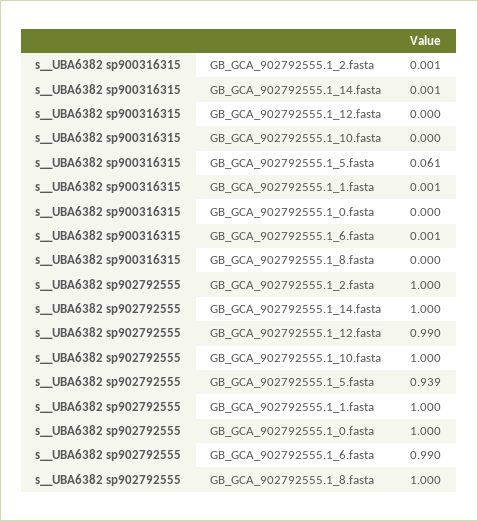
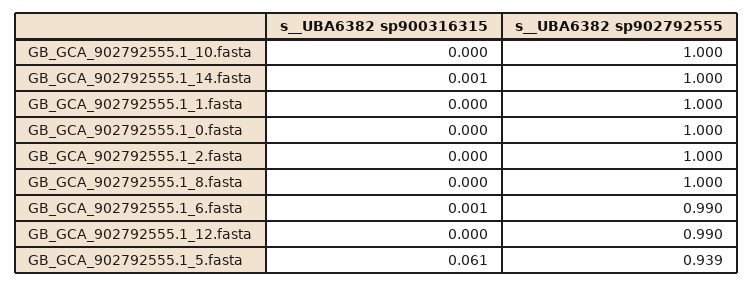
s__UBA6382 sp900316315, GB_GCA_902792555.1_2.fasta: 0.001 -> 0
s__UBA6382 sp900316315, GB_GCA_902792555.1_1.fasta: 0.001 -> 0

